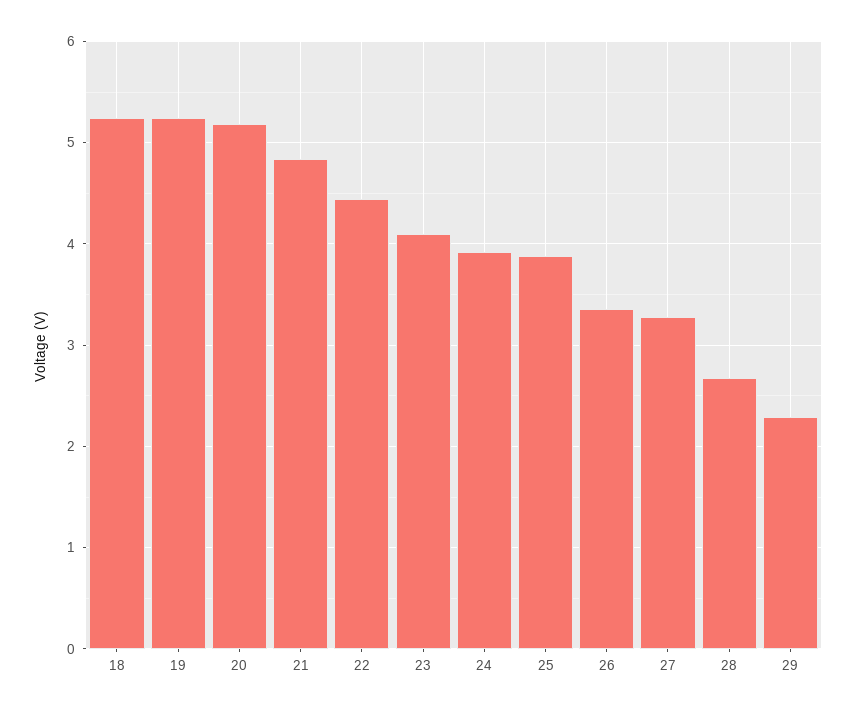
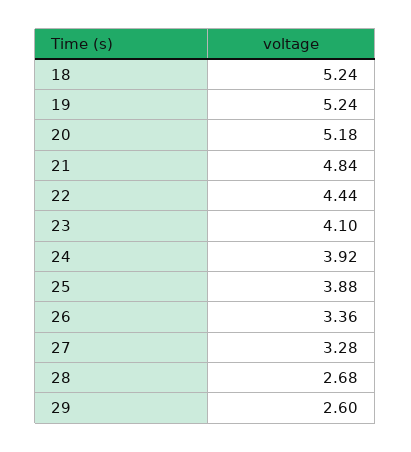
29: 2.3 -> 2.6

